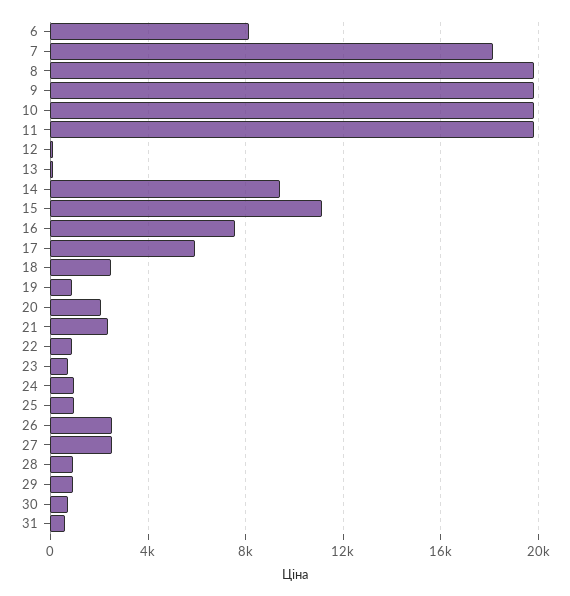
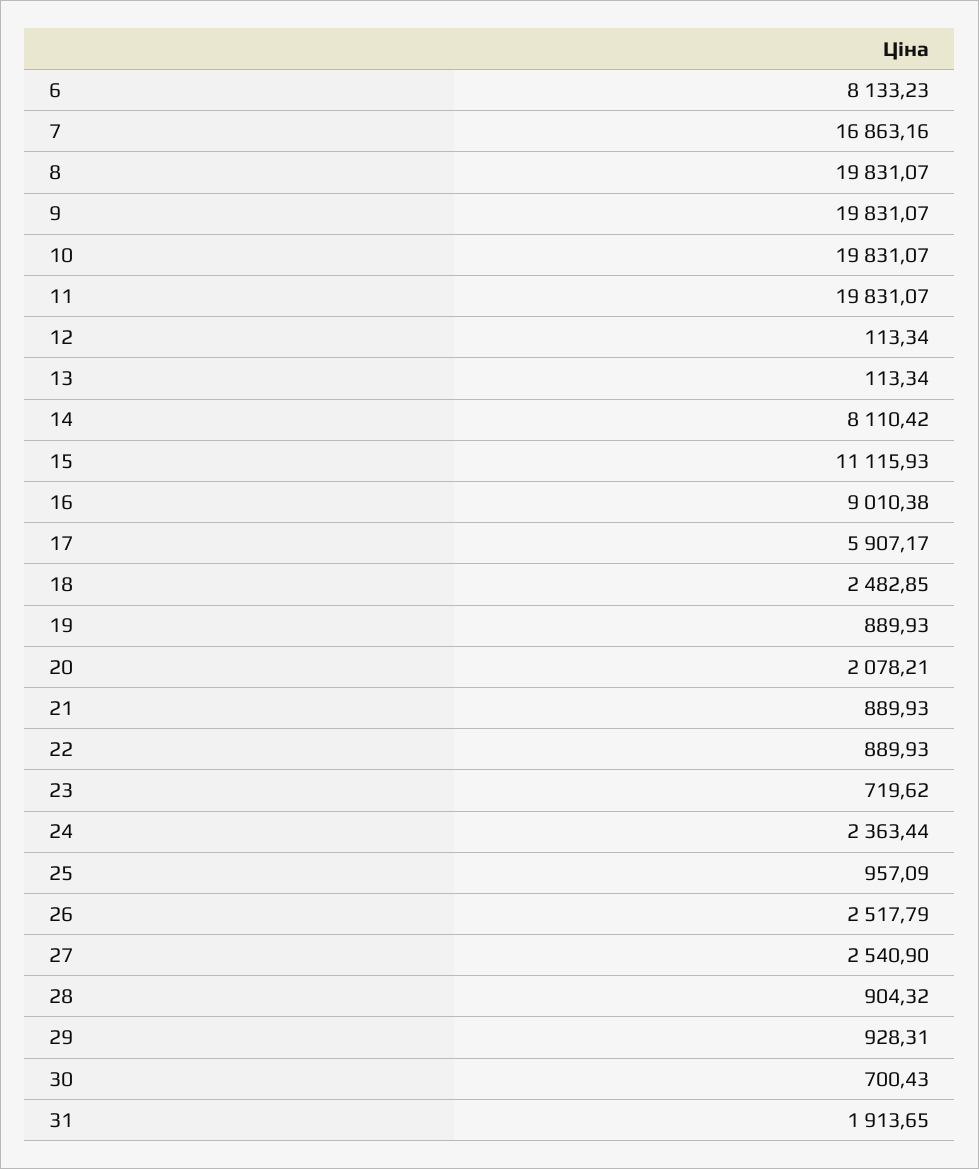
7: 18000 -> 16863.16
14: 9500 -> 8110.42
16: 7500 -> 9010.38
21: 2500 -> 889.93
24: 1000 -> 2363.44
31: 500 -> 1913.65

